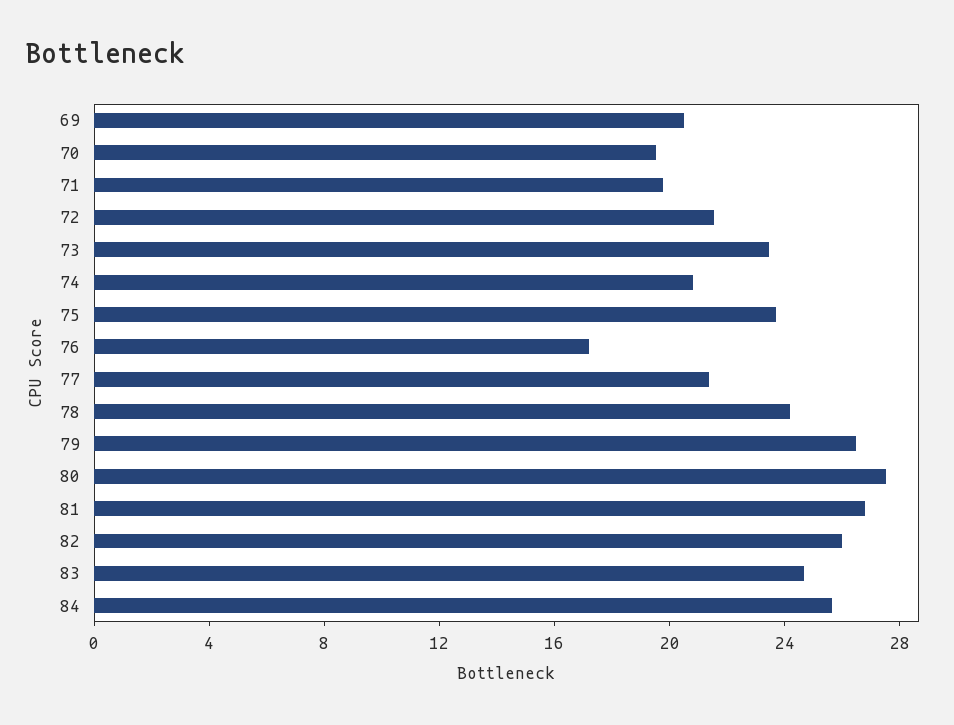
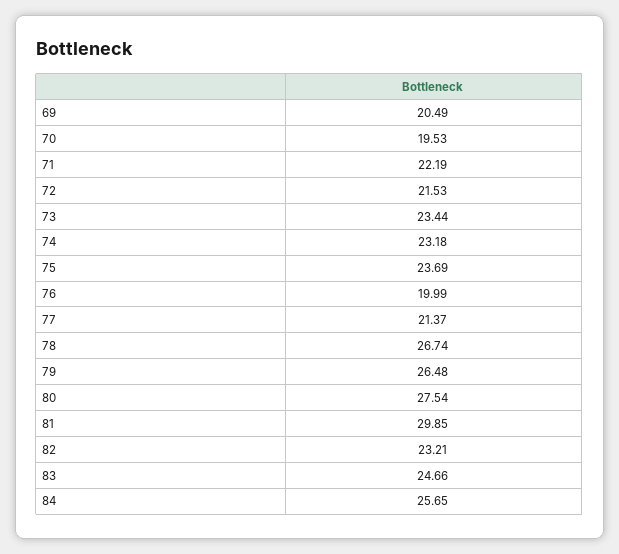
71: 20 -> 22.19
74: 21 -> 23.18
76: 17 -> 19.99
78: 24 -> 26.74
81: 27 -> 29.85
82: 26 -> 23.21

